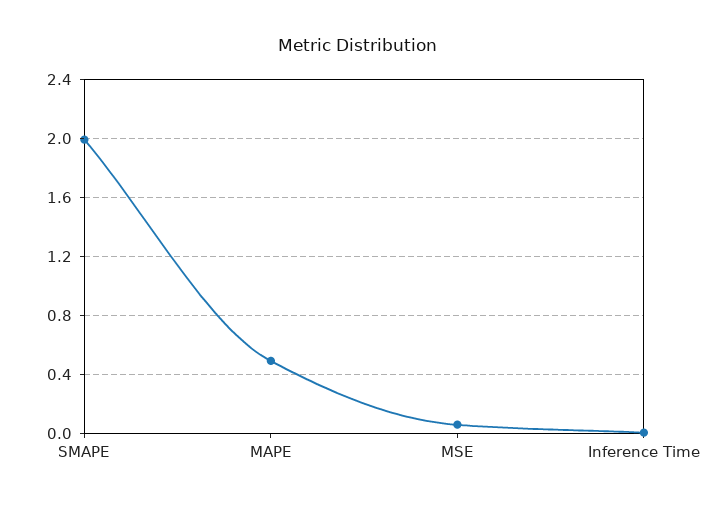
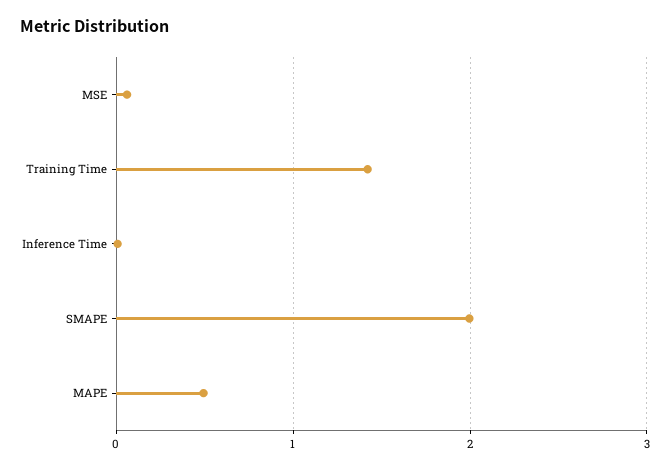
Training Time: none -> 1.4

